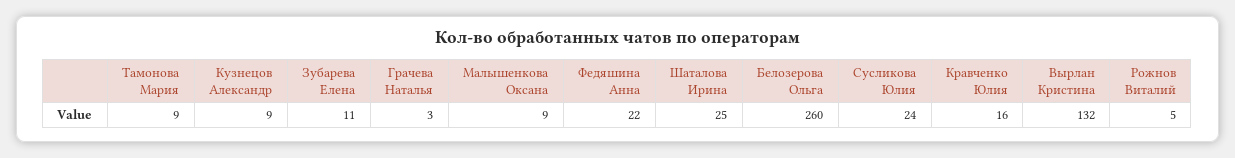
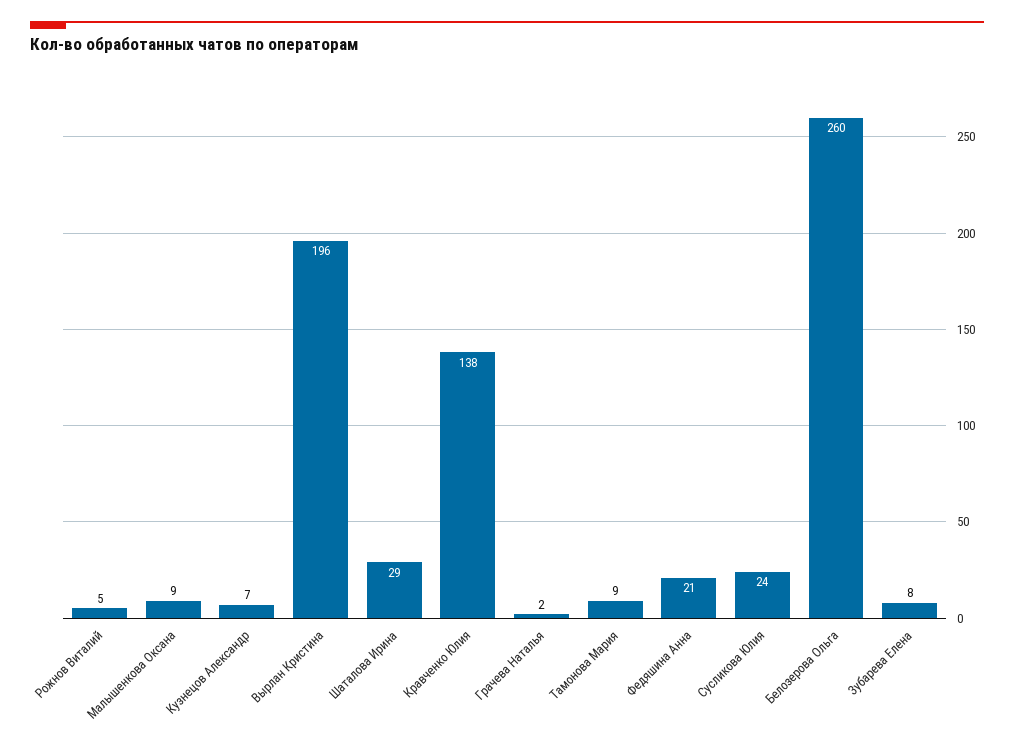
Кузнецов Александр: 9 -> 7
Зубарева Елена: 11 -> 8
Грачева Наталья: 3 -> 2
Федяшина Анна: 22 -> 21
Шаталова Ирина: 25 -> 29
Кравченко Юлия: 16 -> 138
Вырлан Кристина: 132 -> 196

